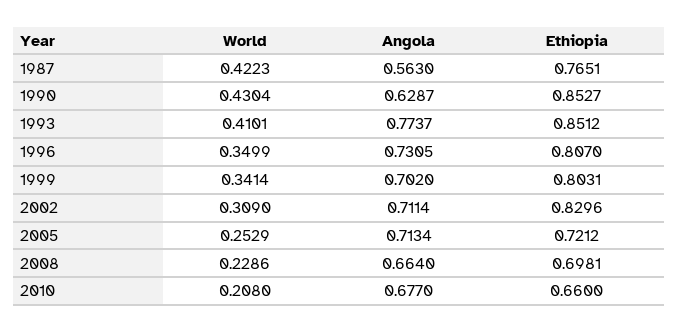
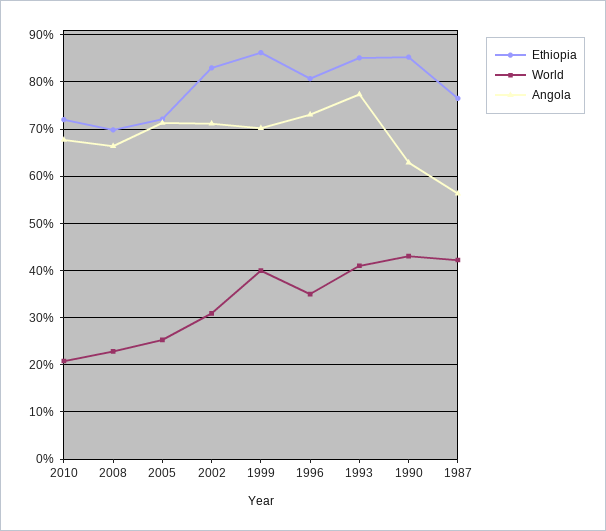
World, 1999: 0.3414 -> 0.4
Ethiopia, 1999: 0.8031 -> 0.86
Ethiopia, 2010: 0.66 -> 0.72

